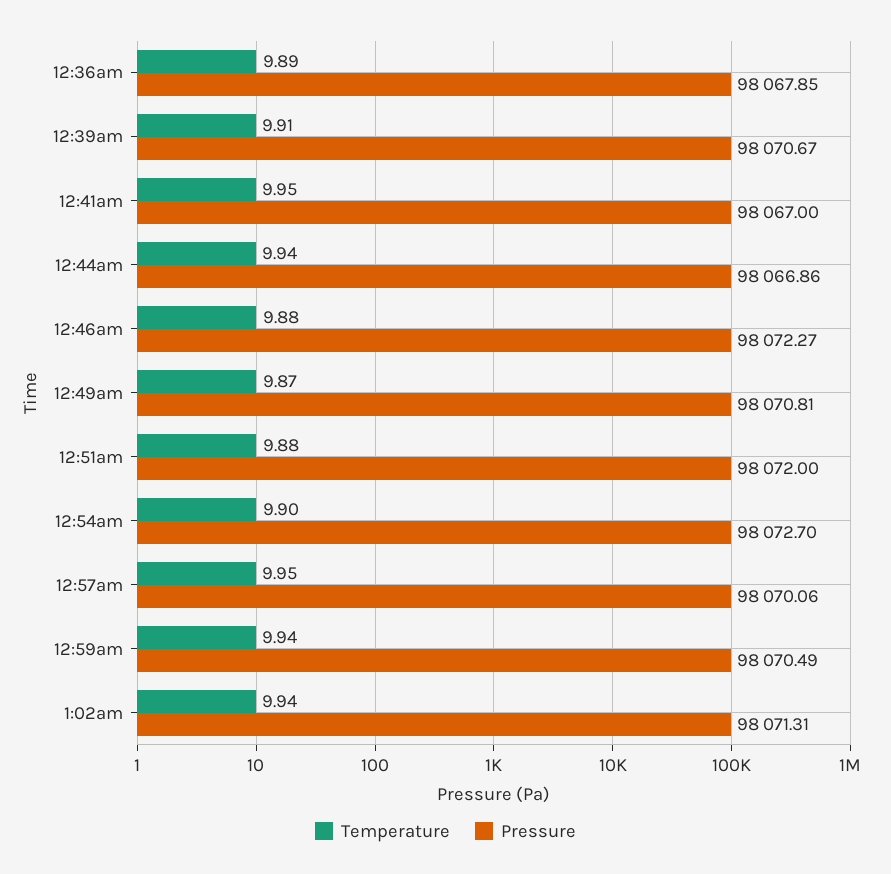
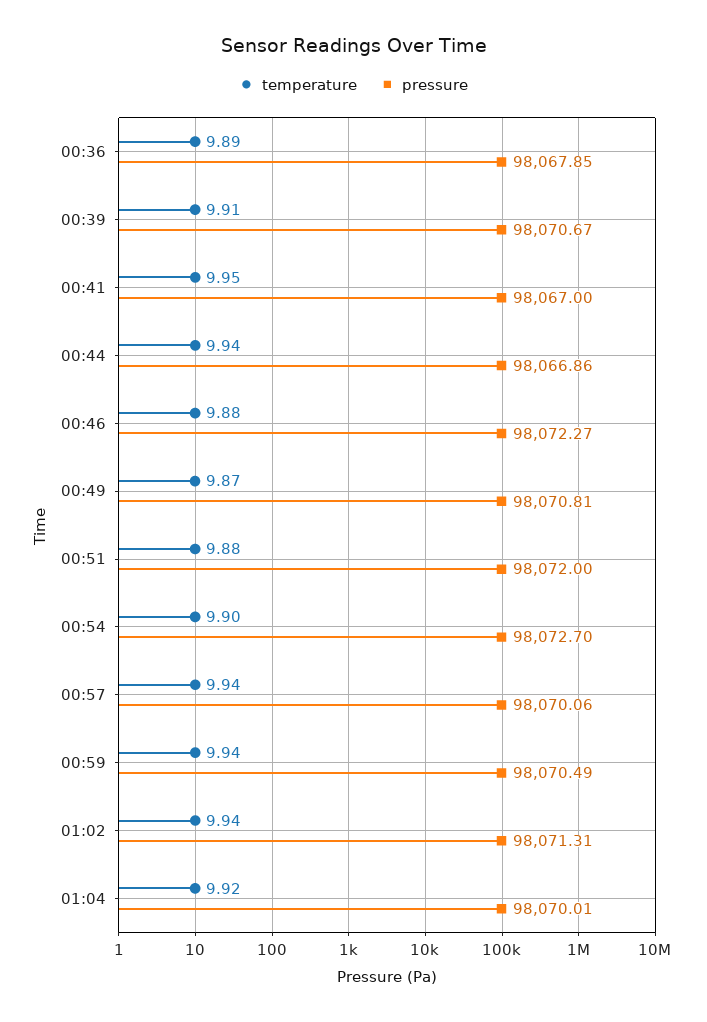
Temperature, 12:57am: 9.95 -> 9.94
Temperature, 01:04: none -> 9.92
Pressure, 01:04: none -> 98070.01

